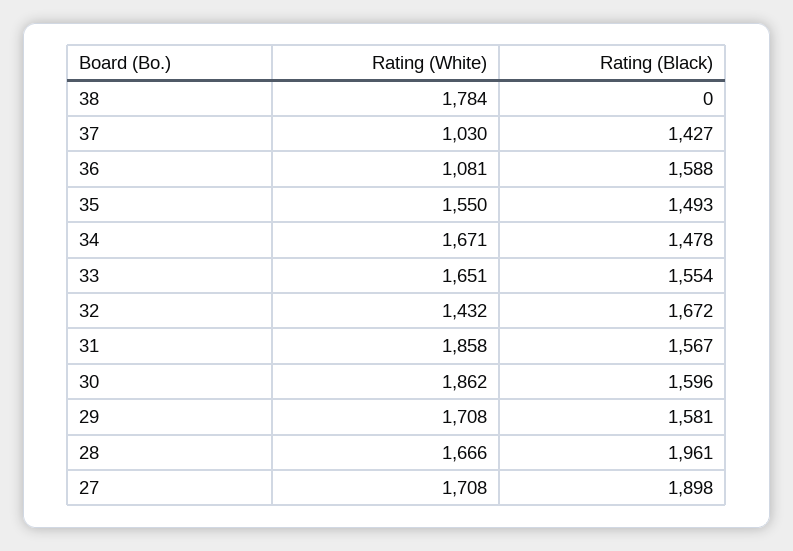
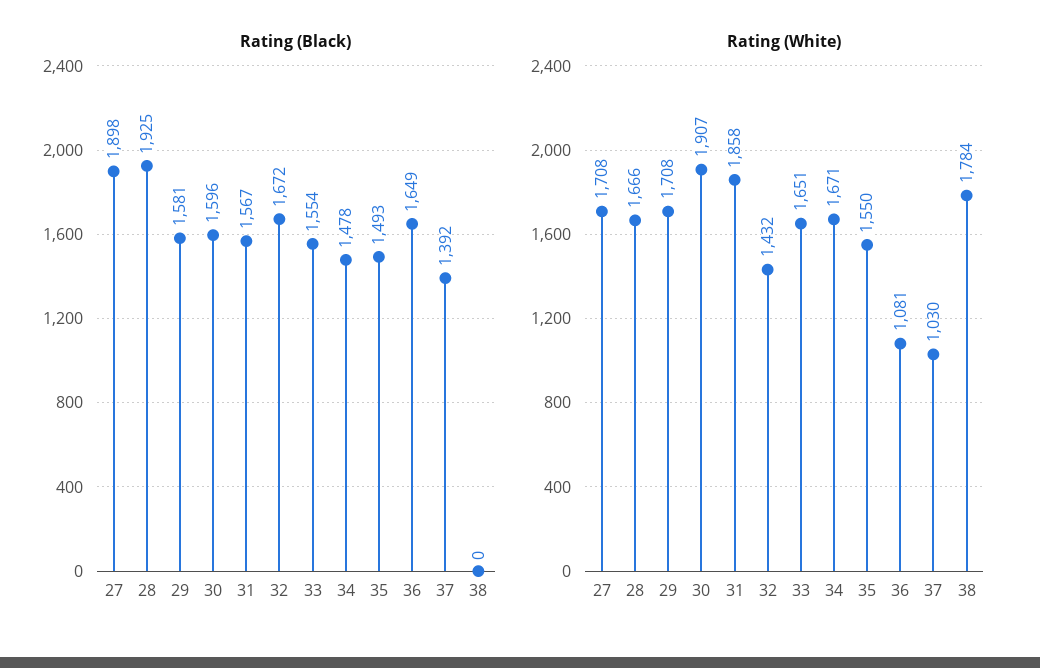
Rating (Black), 37: 1427 -> 1392
Rating (Black), 36: 1588 -> 1649
Rating (White), 30: 1862 -> 1907
Rating (Black), 28: 1961 -> 1925

